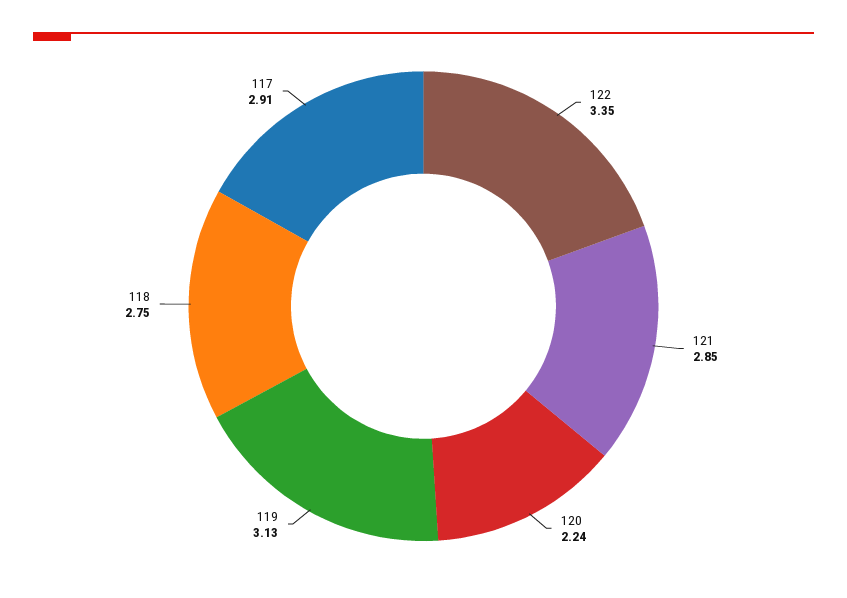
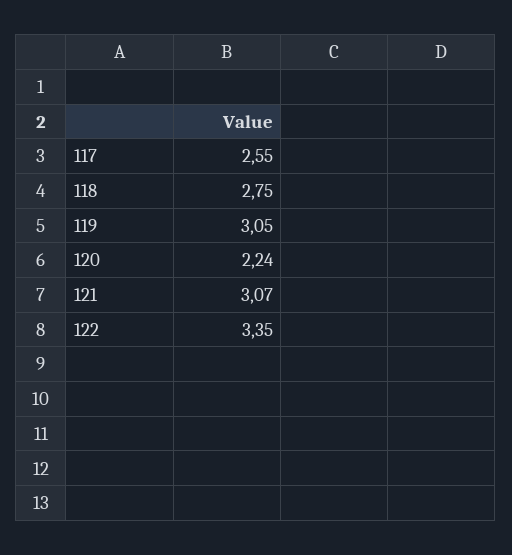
121: 2.85 -> 3.07
119: 3.13 -> 3.05
117: 2.91 -> 2.55

